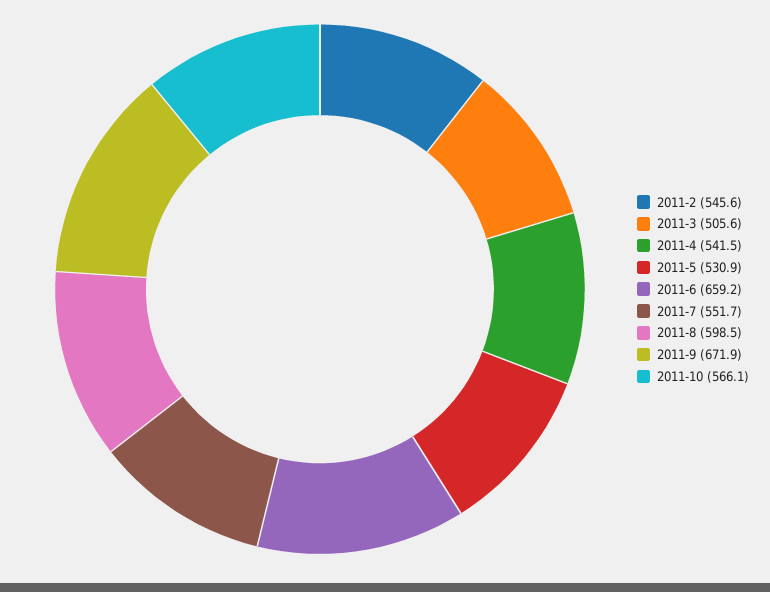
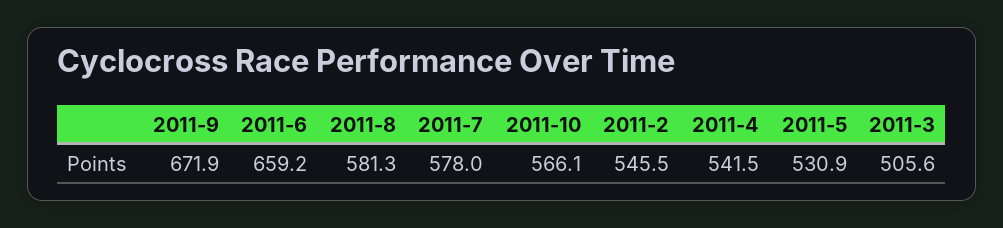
2011-2: 545.6 -> 545.5
2011-7: 551.7 -> 578
2011-8: 598.5 -> 581.3

